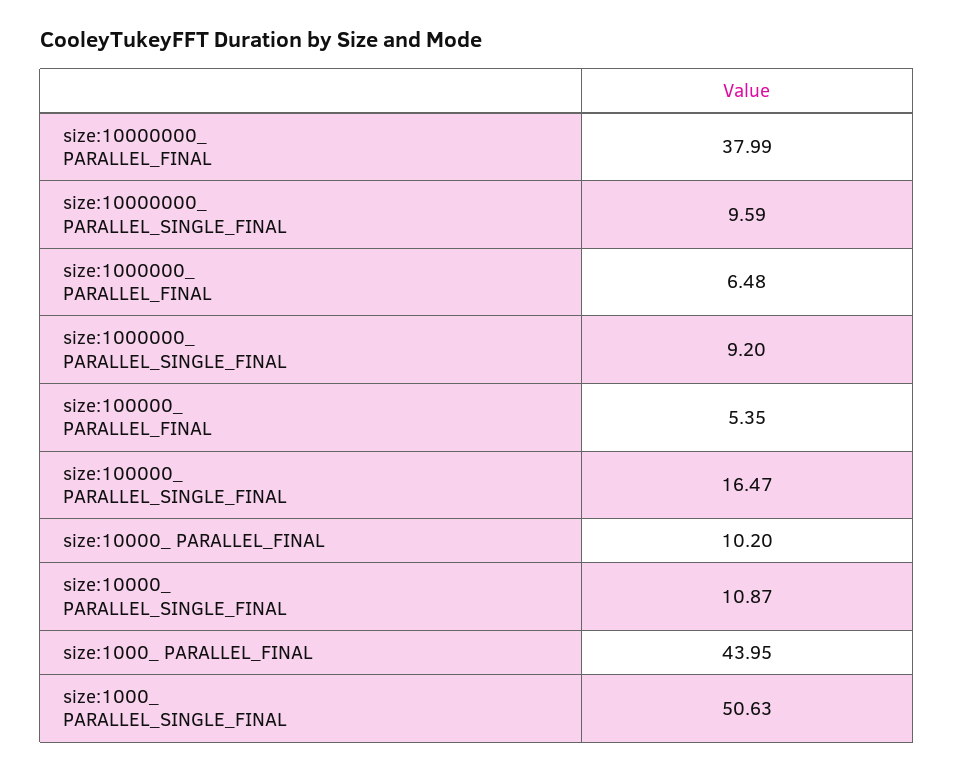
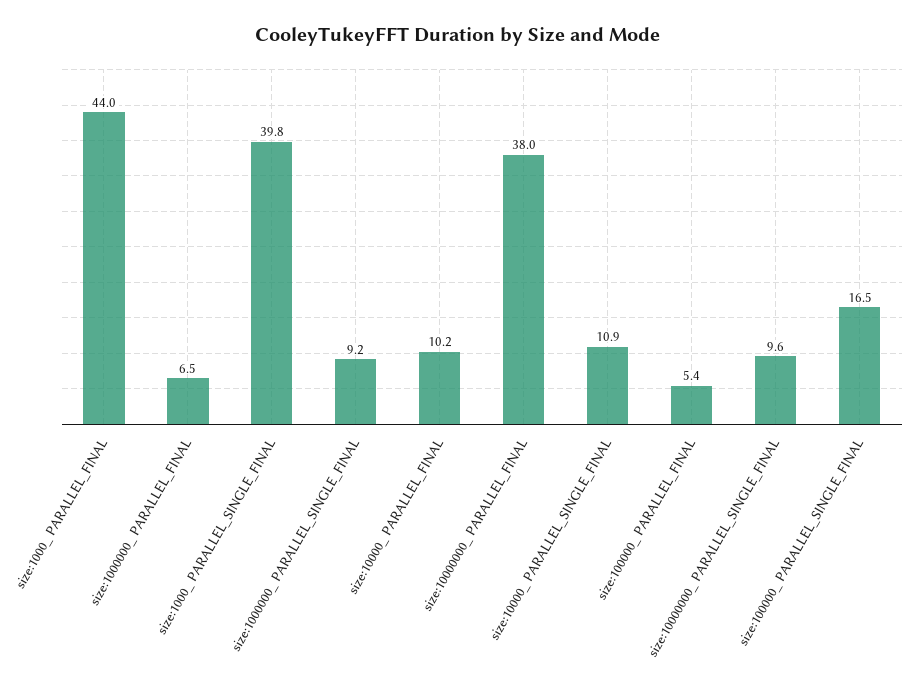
size:1000_ PARALLEL_SINGLE_FINAL: 50.63 -> 39.8

